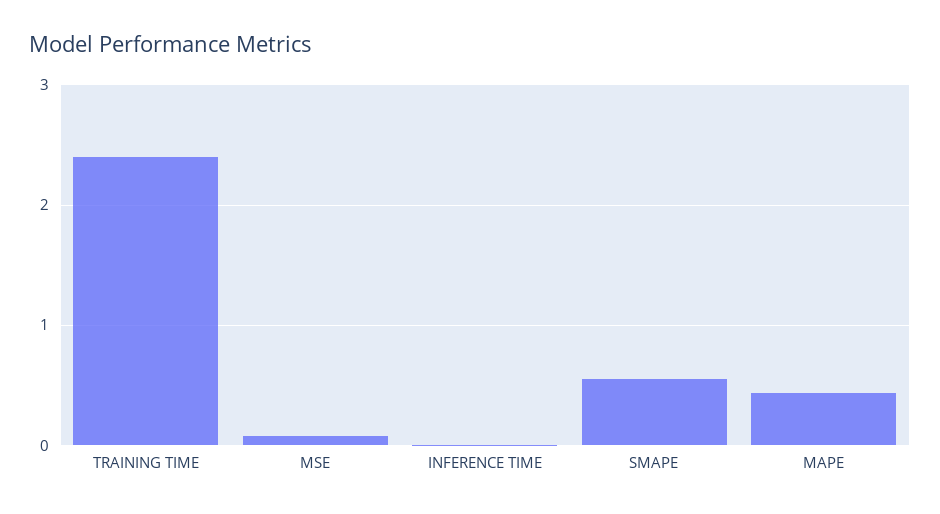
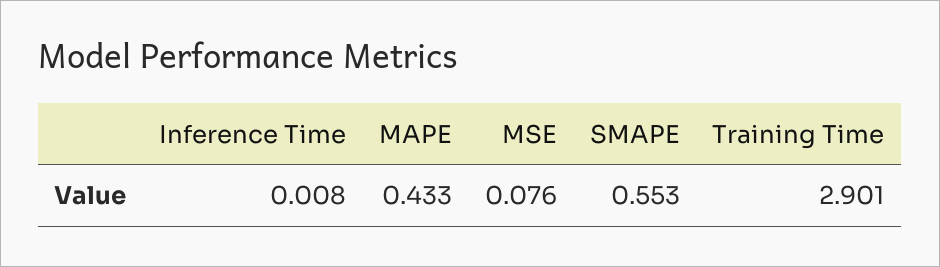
TRAINING TIME: 2.4 -> 2.901

